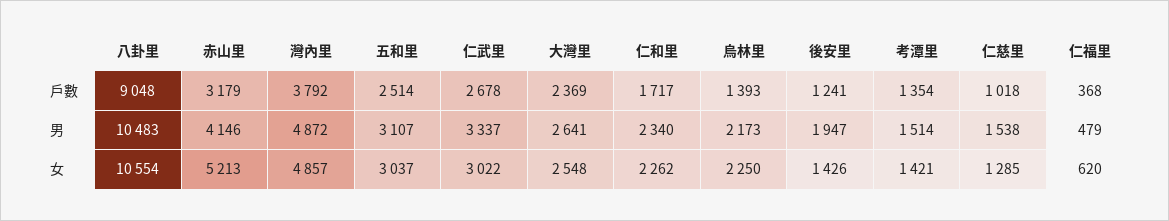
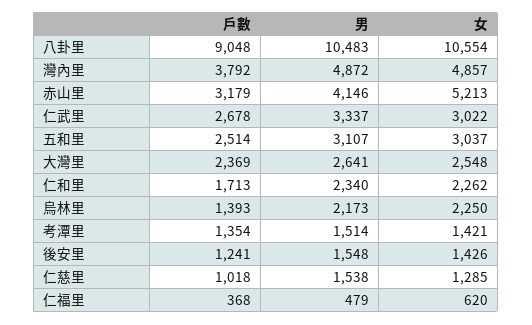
仁和里, 戶數: 1717 -> 1713
後安里, 男: 1947 -> 1548

